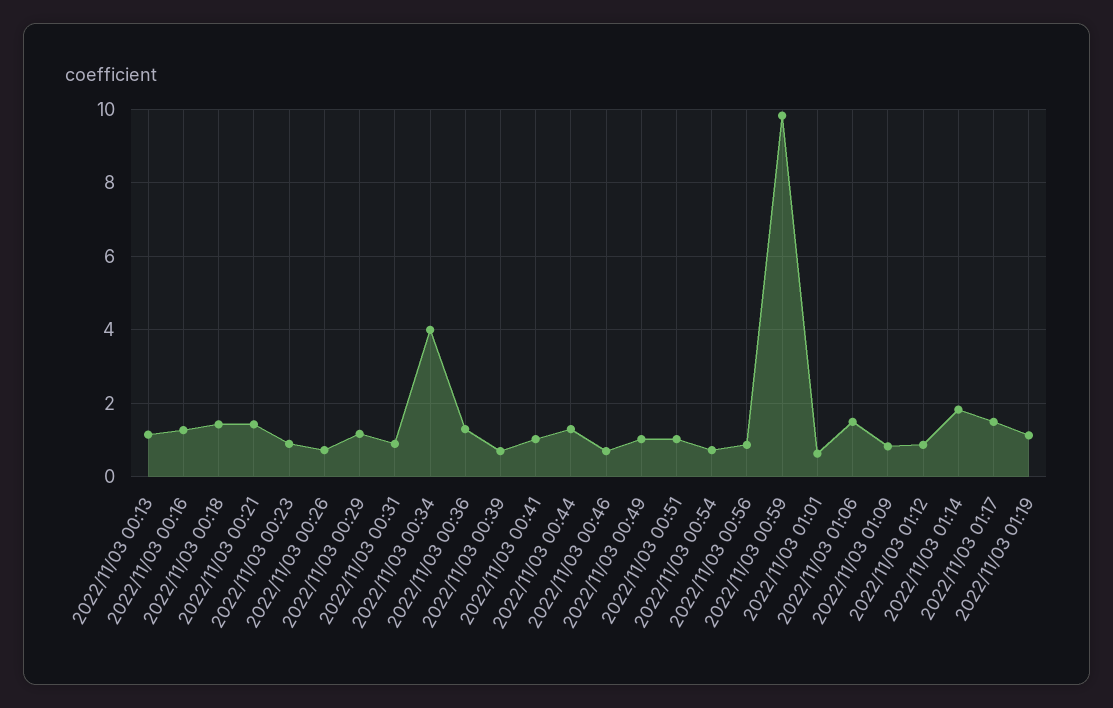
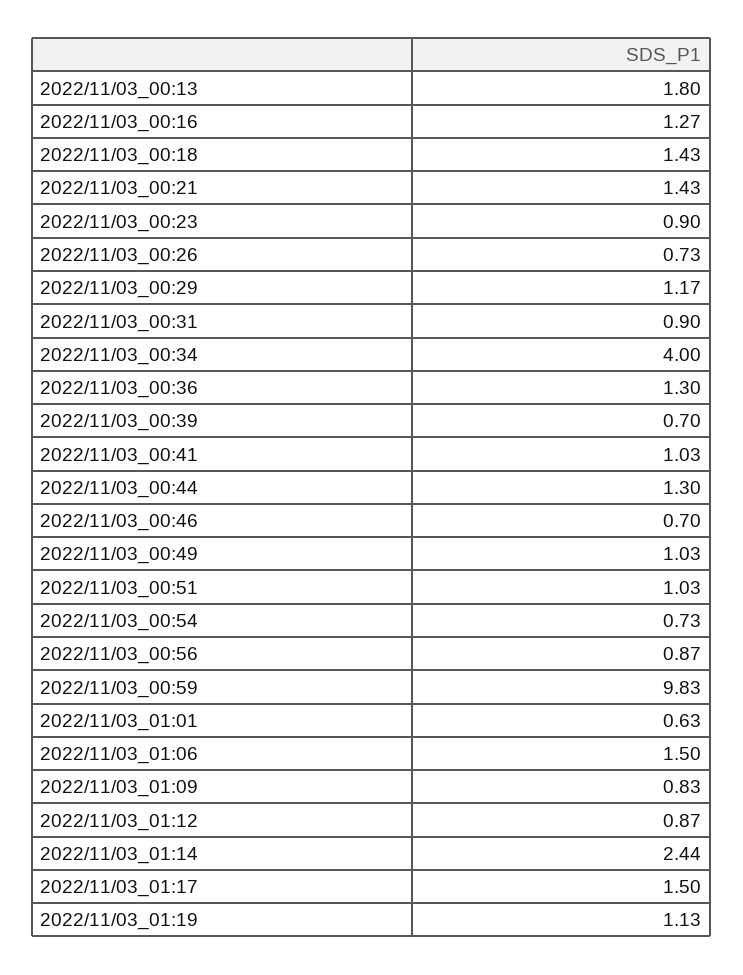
2022/11/03 00:13: 1.2 -> 1.8
2022/11/03 01:14: 1.8 -> 2.44

